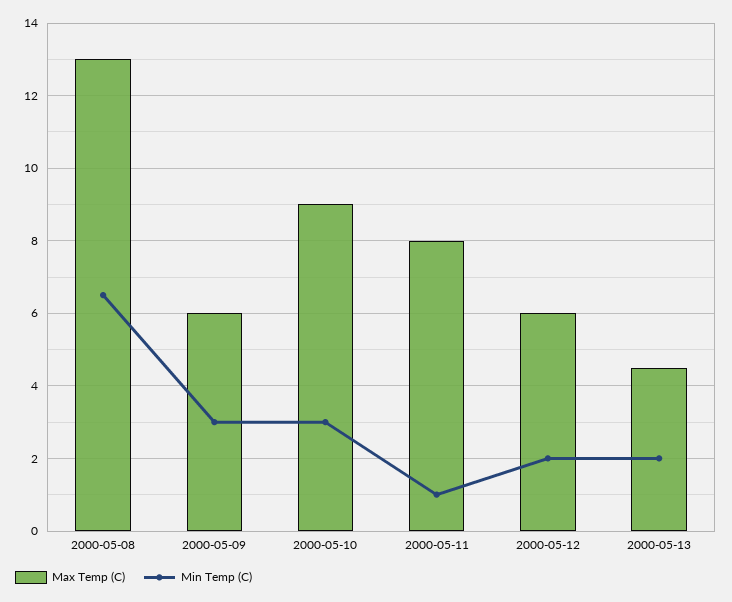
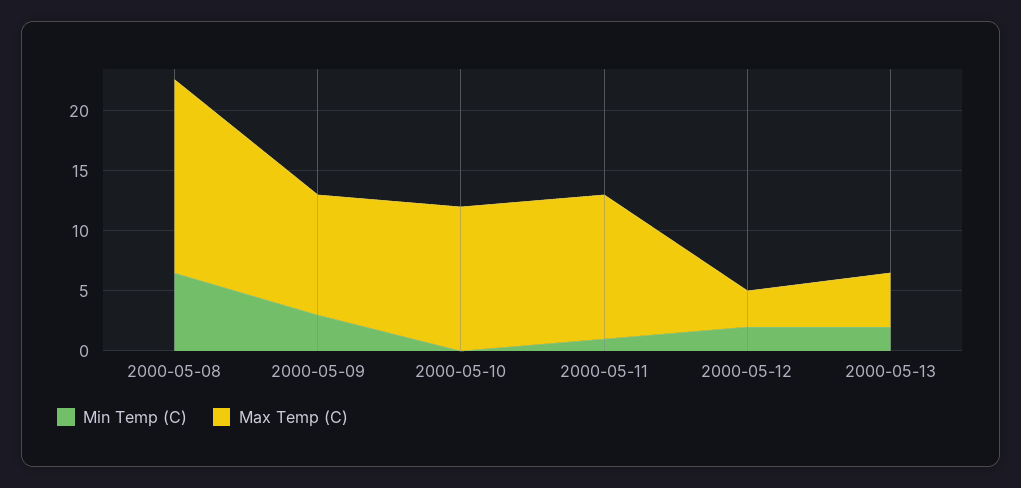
Max Temp (C), 2000-05-08: 13 -> 16
Max Temp (C), 2000-05-09: 6 -> 10
Max Temp (C), 2000-05-10: 9 -> 12
Min Temp (C), 2000-05-10: 3 -> 0
Max Temp (C), 2000-05-11: 8 -> 12
Max Temp (C), 2000-05-12: 6 -> 3

